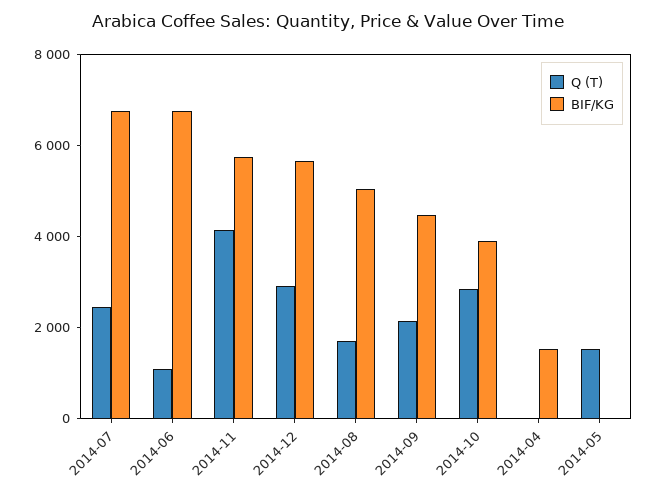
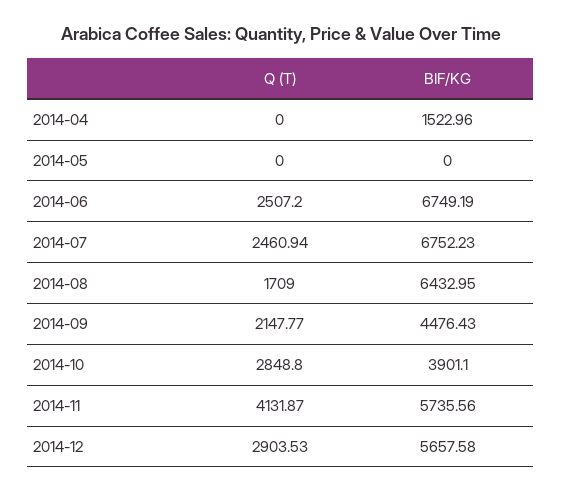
Q (T), 2014-06: 1000 -> 2507.2
BIF/KG, 2014-08: 5000 -> 6432.95
Q (T), 2014-05: 1500 -> 0

